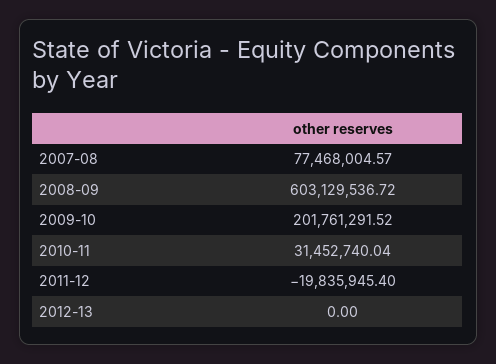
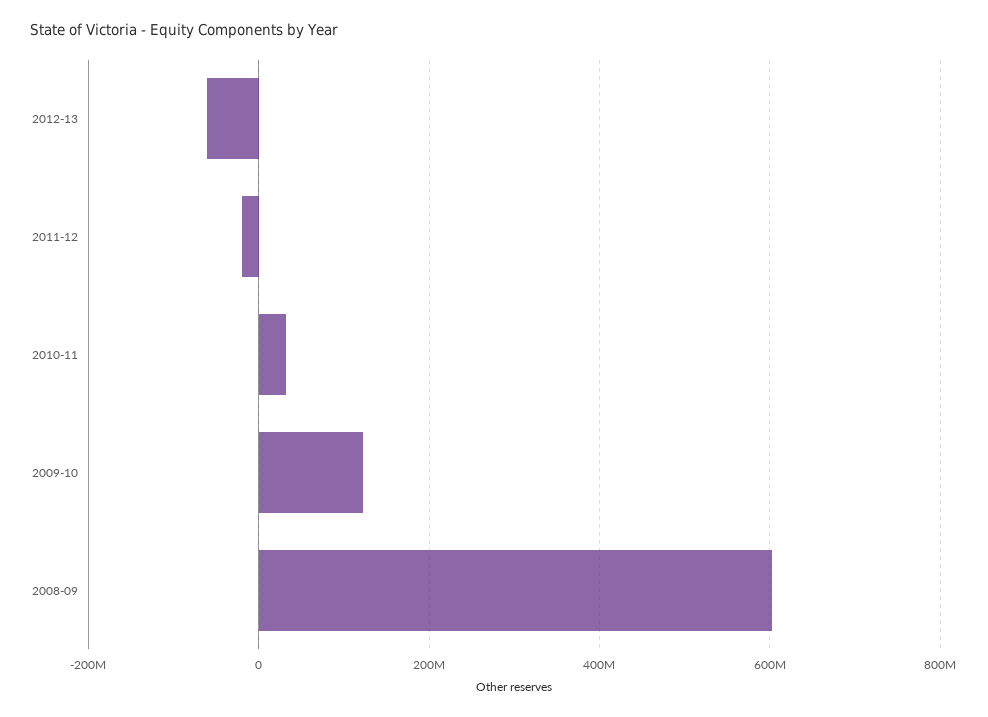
2007-08: 77468004.57 -> none
2009-10: 201761291.52 -> 120000000
2012-13: 0 -> -60000000

